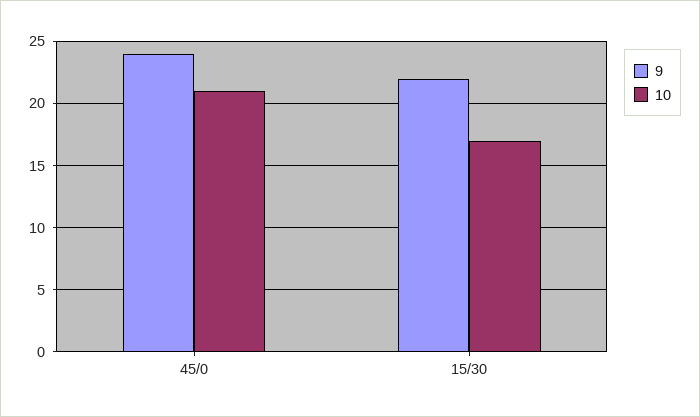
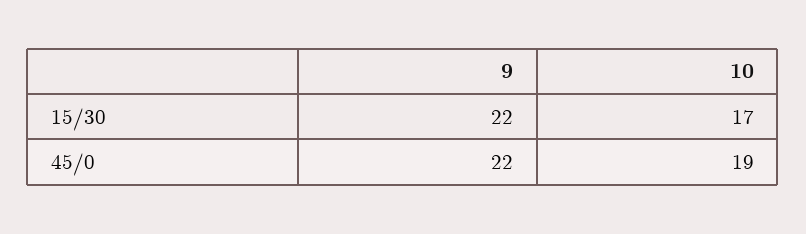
9, 45/0: 24 -> 22
10, 45/0: 21 -> 19

